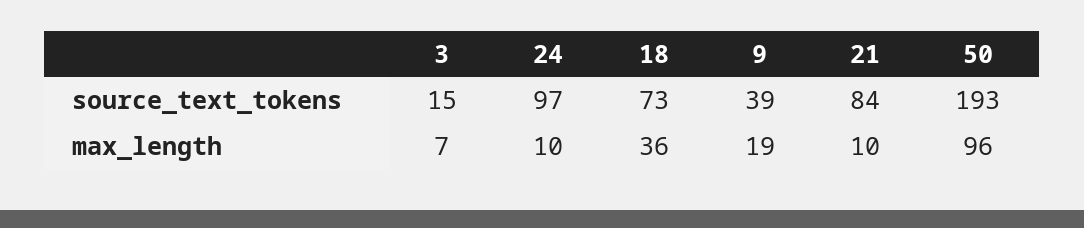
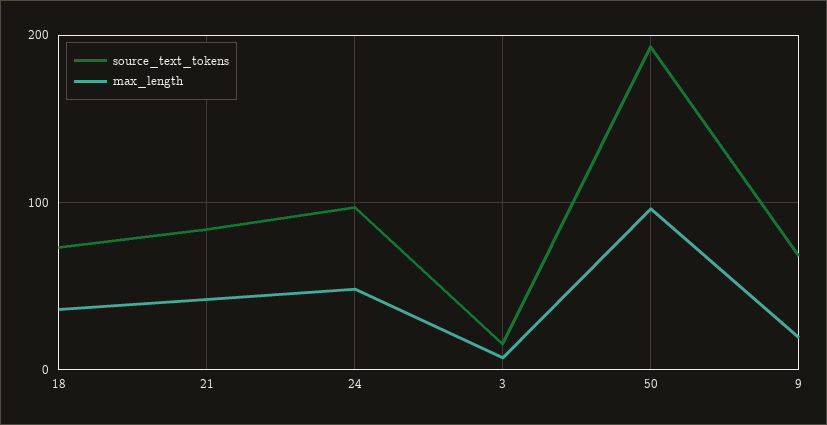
source_text_tokens, 9: 39 -> 70
max_length, 24: 10 -> 50
max_length, 21: 10 -> 40

